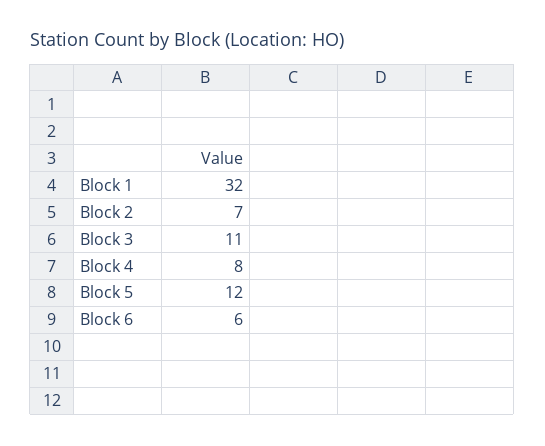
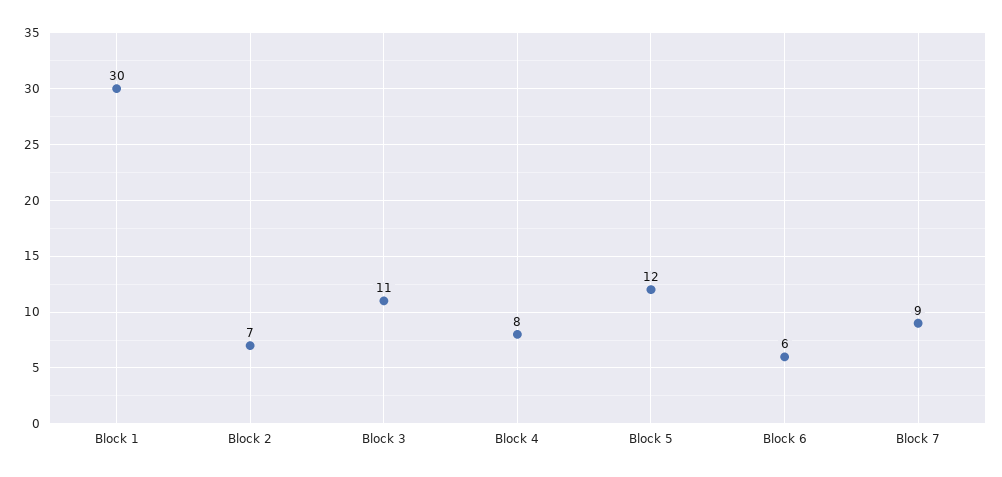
Block 1: 32 -> 30
Block 7: none -> 9

